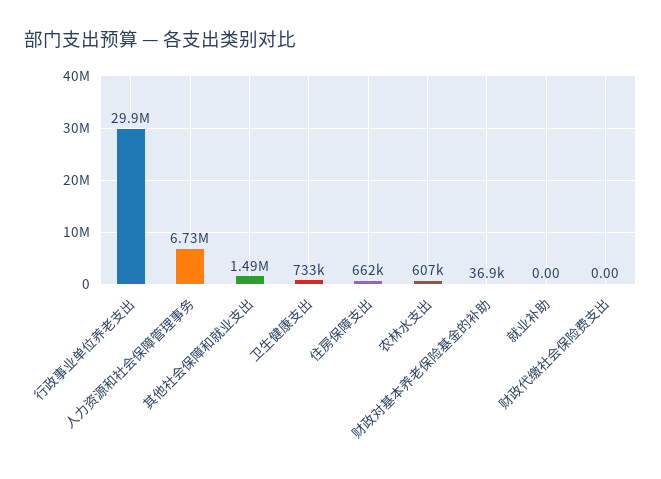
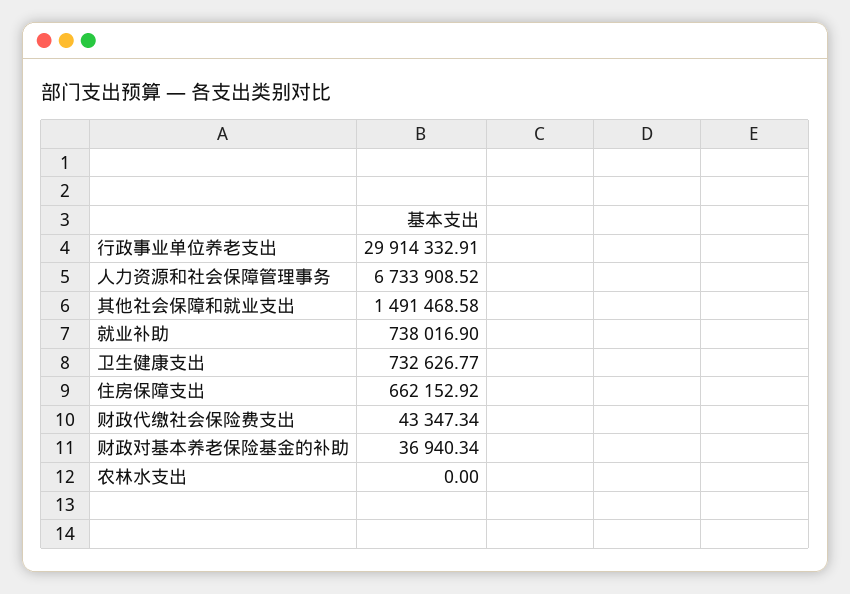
农林水支出: 607000 -> 0
就业补助: 0 -> 738016.9
财政代缴社会保险费支出: 0 -> 43347.34

